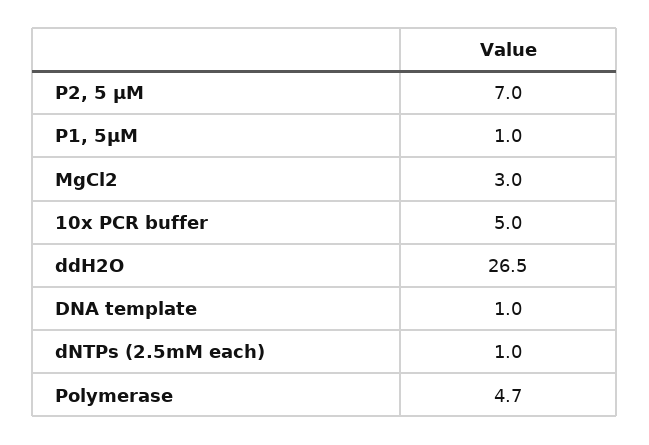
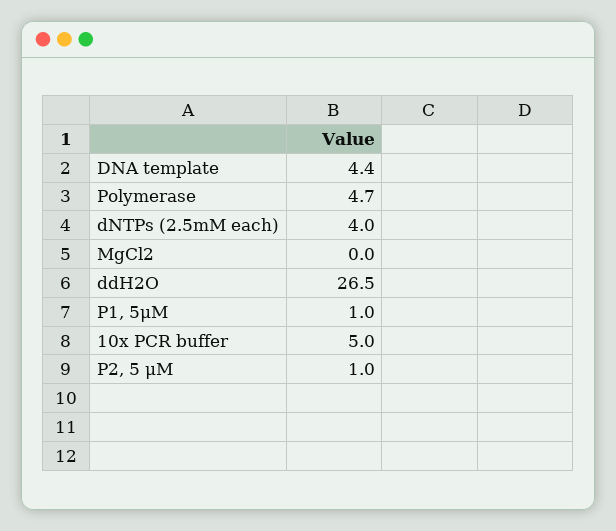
P2, 5 μM: 7 -> 1
MgCl2: 3 -> 0
DNA template: 1 -> 4.4
dNTPs (2.5mM each): 1 -> 4

